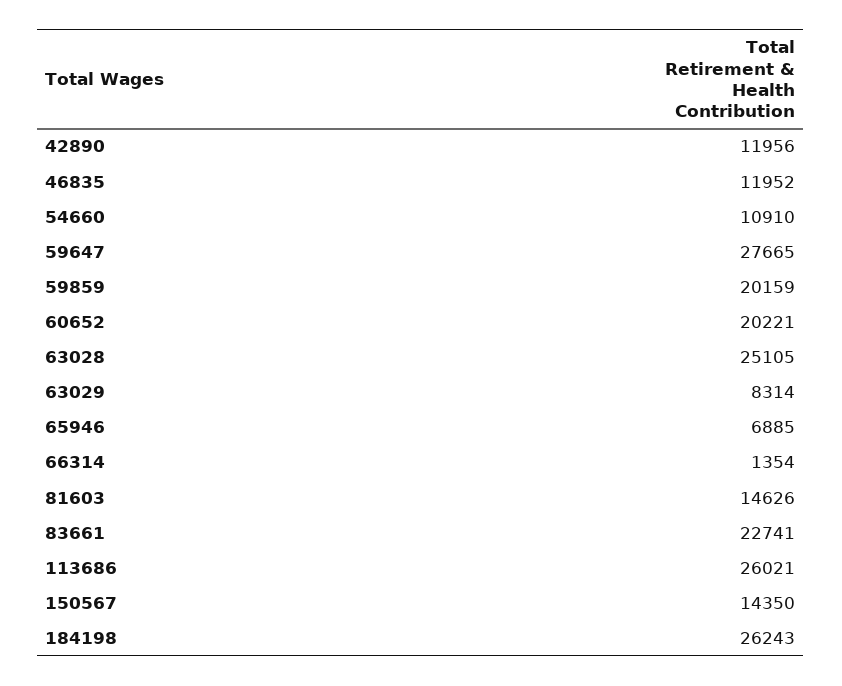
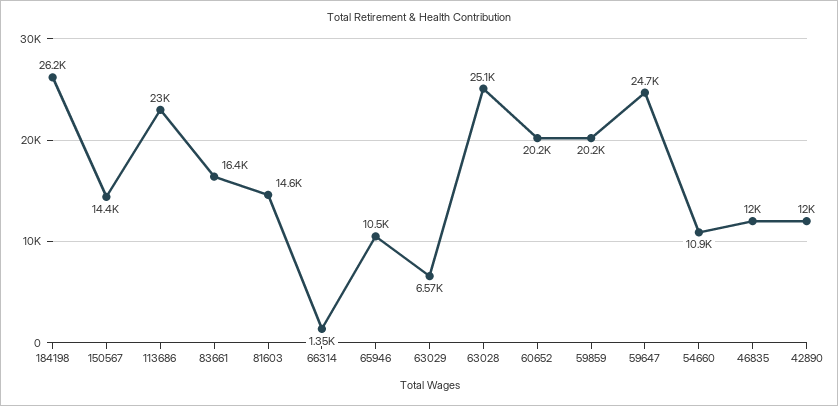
59647: 27665 -> 24700
63029: 8314 -> 6570
65946: 6885 -> 10500
83661: 22741 -> 16400
113686: 26021 -> 23000

